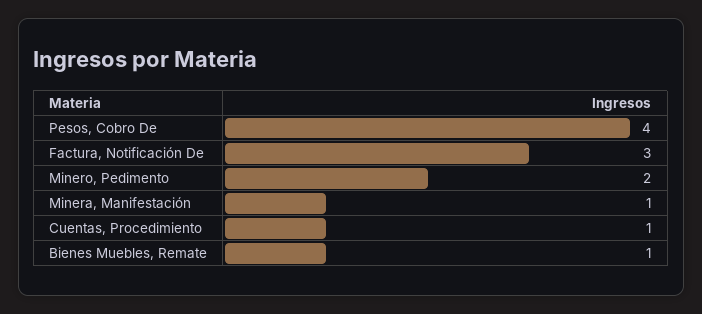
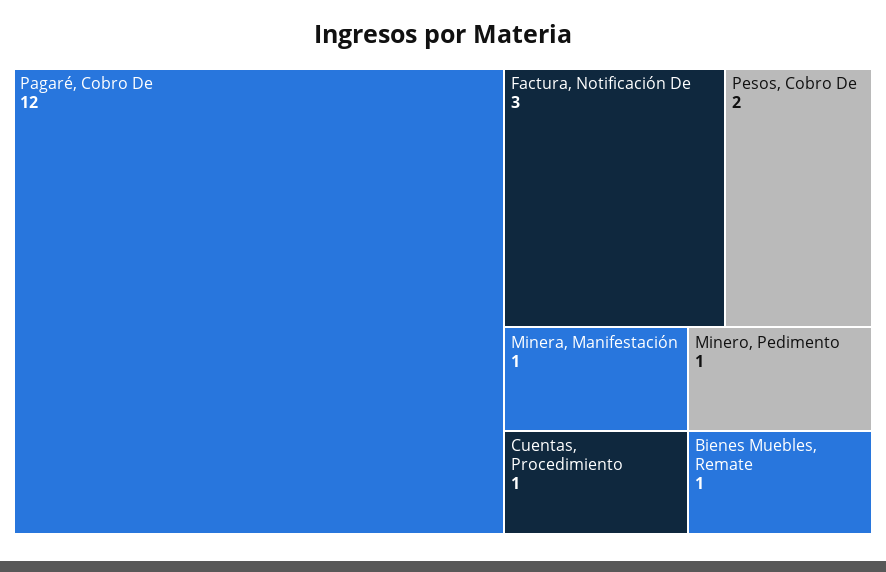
Pesos, Cobro De: 4 -> 2
Minero, Pedimento: 2 -> 1
Pagaré, Cobro De: none -> 12

